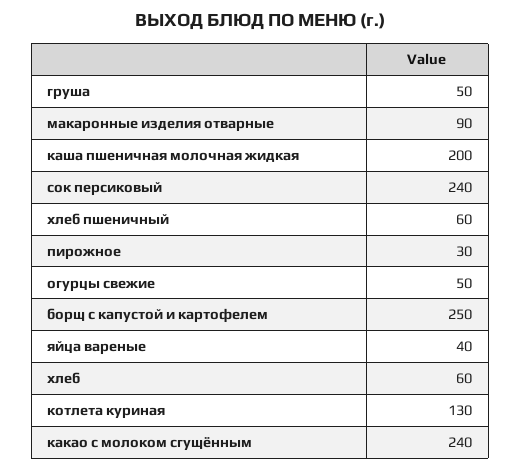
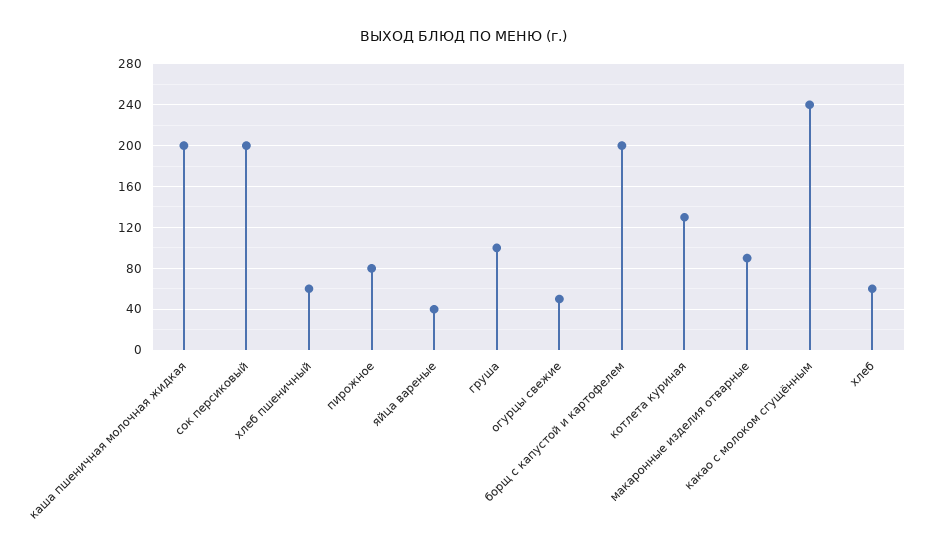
груша: 50 -> 100
сок персиковый: 240 -> 200
пирожное: 30 -> 80
борщ с капустой и картофелем: 250 -> 200

